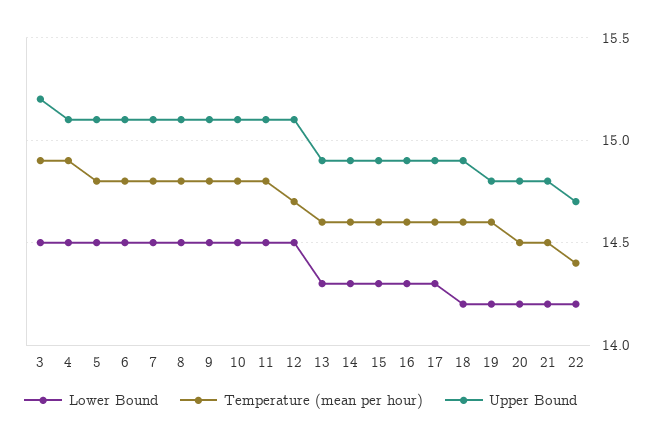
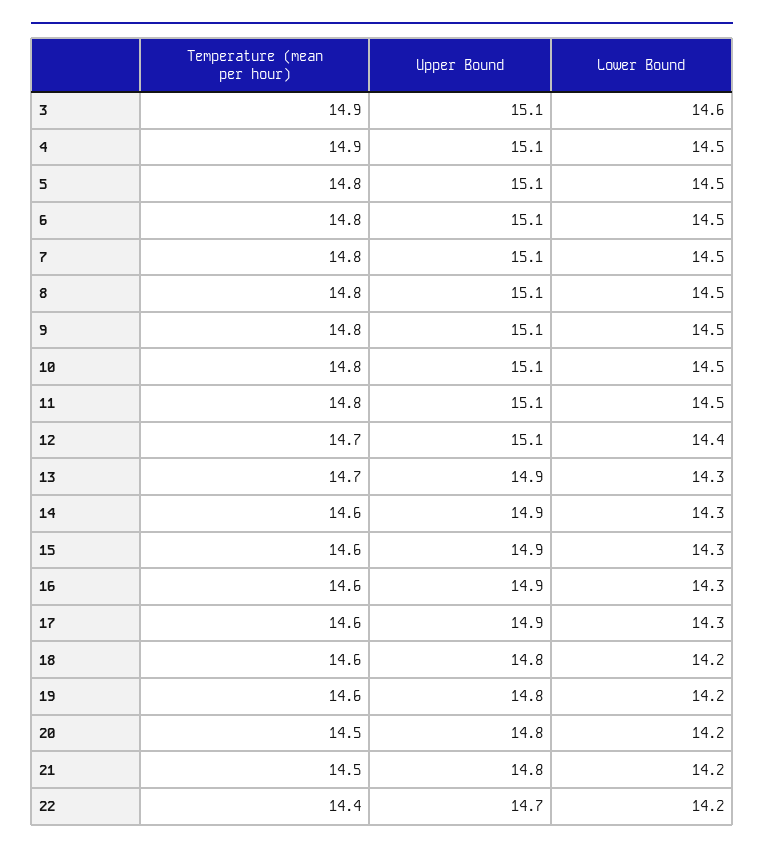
Lower Bound, 3: 14.5 -> 14.6
Upper Bound, 3: 15.2 -> 15.1
Lower Bound, 12: 14.5 -> 14.4
Temperature (mean per hour), 13: 14.6 -> 14.7
Upper Bound, 18: 14.9 -> 14.8

